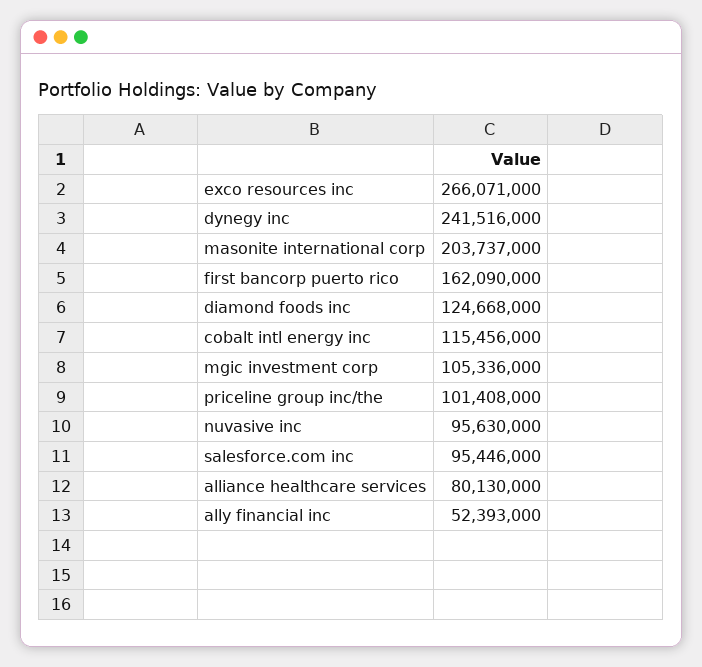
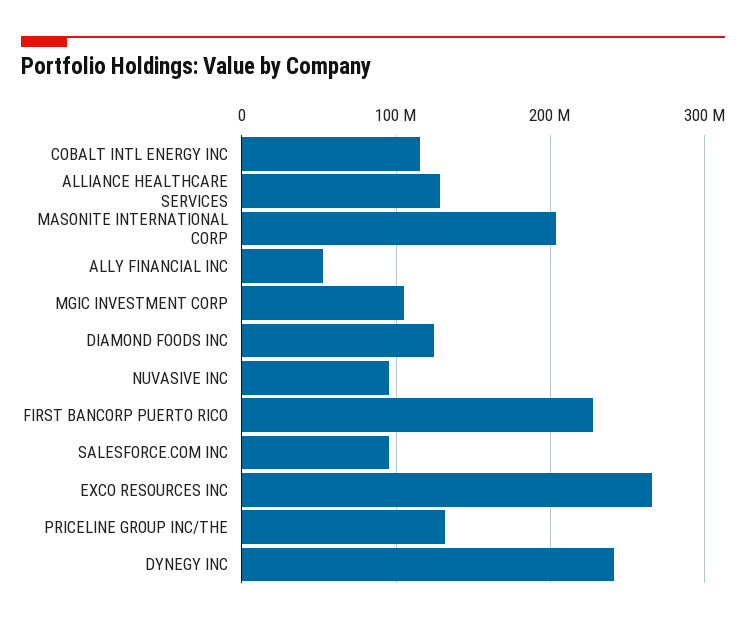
first bancorp puerto rico: 162090000 -> 230000000
priceline group inc/the: 101408000 -> 130000000
alliance healthcare services: 80130000 -> 130000000

